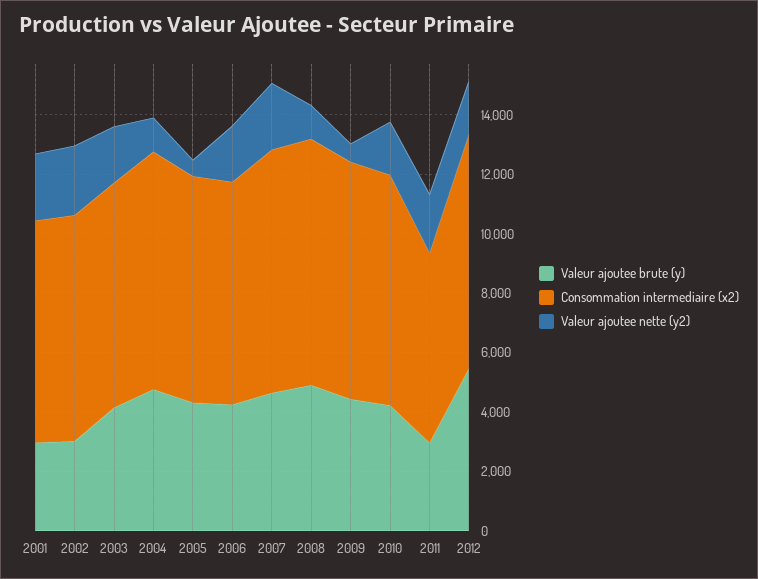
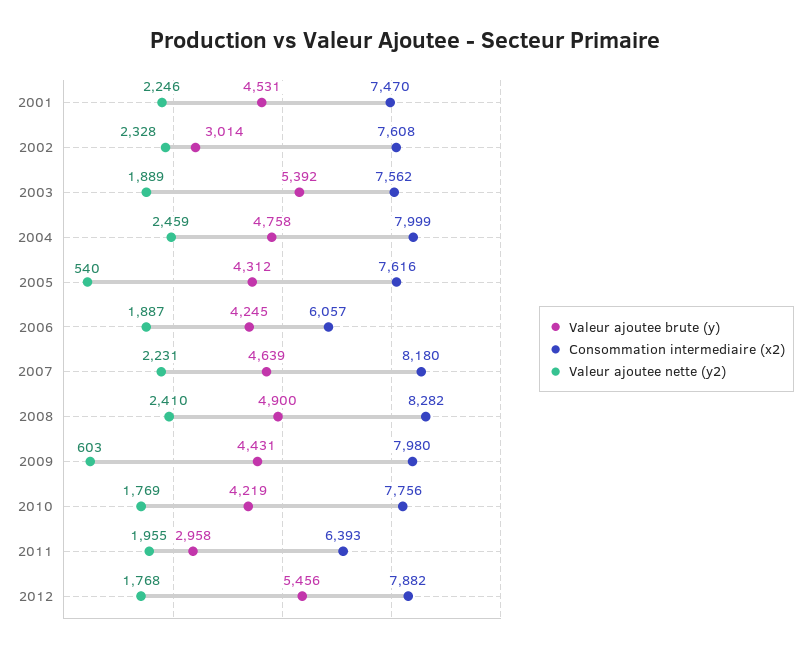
Valeur ajoutee brute (y), 2001: 3000 -> 4531
Valeur ajoutee brute (y), 2003: 4000 -> 5392
Valeur ajoutee nette (y2), 2004: 1000 -> 2459
Consommation intermediaire (x2), 2006: 7500 -> 6057
Valeur ajoutee nette (y2), 2008: 1000 -> 2410

